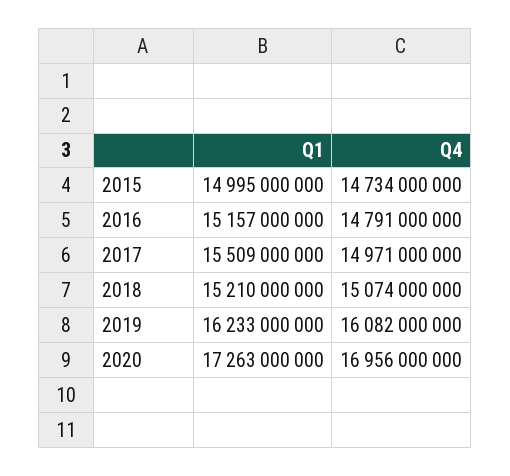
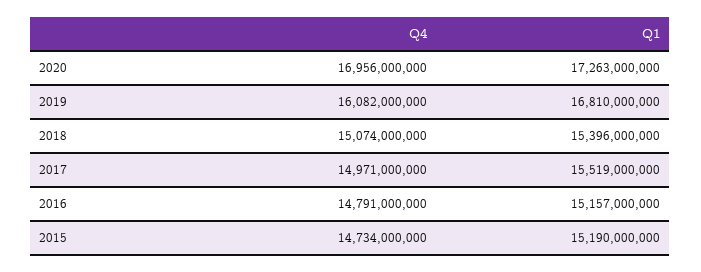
Q1, 2015: 14995000000 -> 15190000000
Q1, 2017: 15509000000 -> 15519000000
Q1, 2018: 15210000000 -> 15396000000
Q1, 2019: 16233000000 -> 16810000000

